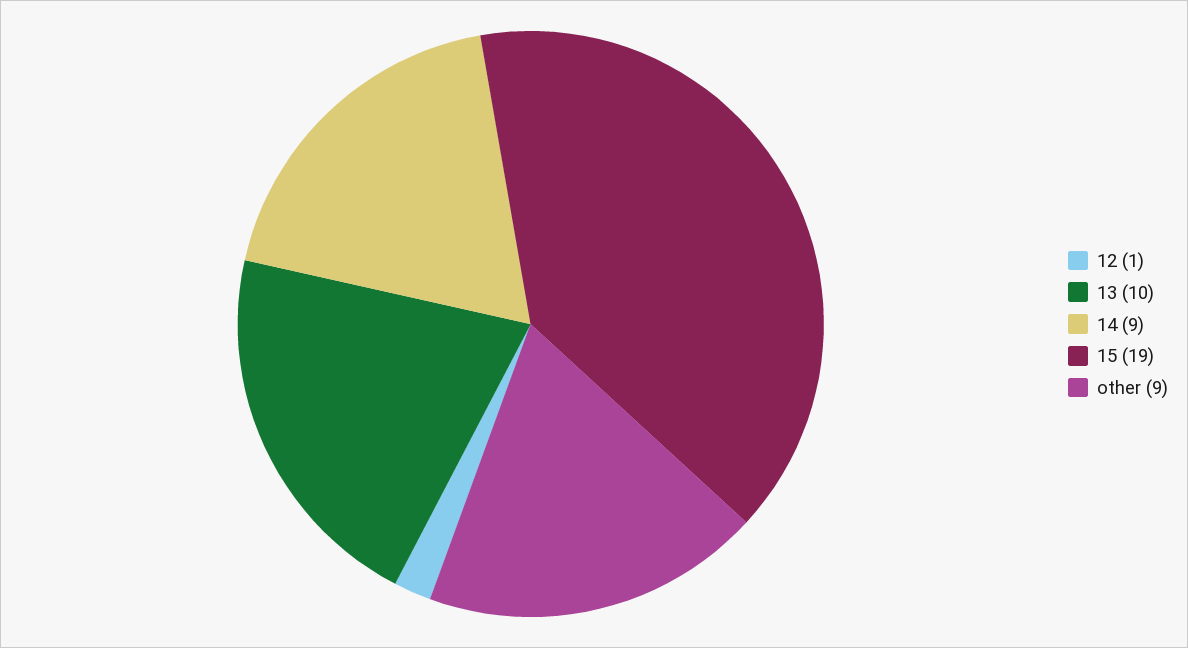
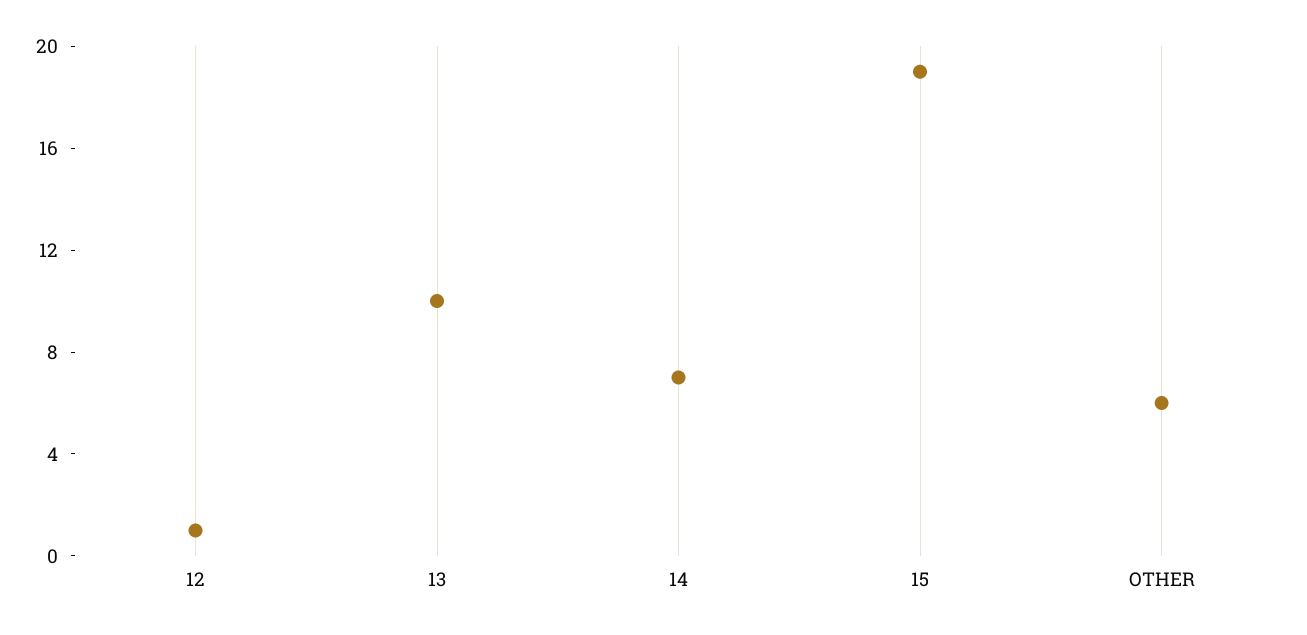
14: 9 -> 7
other: 9 -> 6

